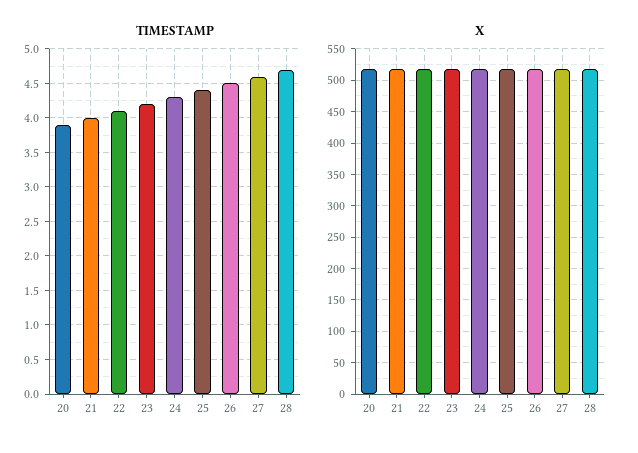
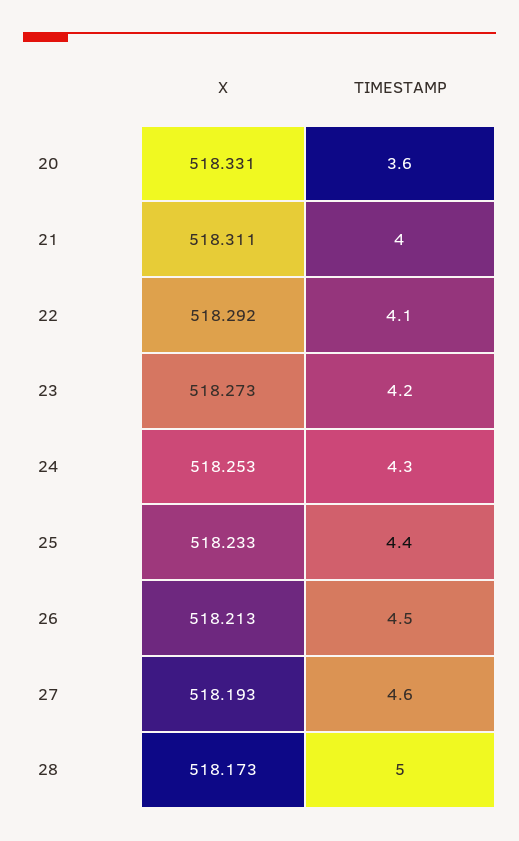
TIMESTAMP, 20: 3.9 -> 3.6
TIMESTAMP, 28: 4.7 -> 5

